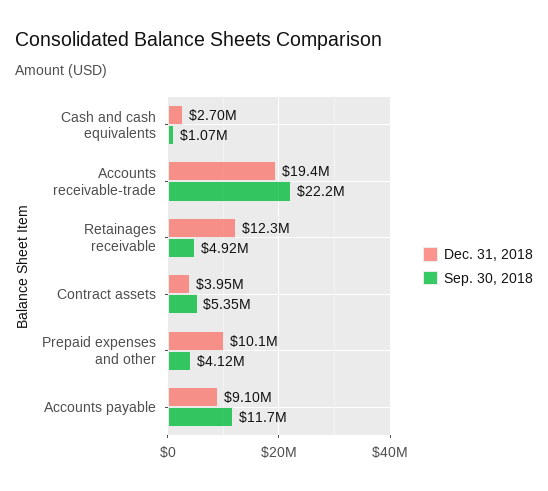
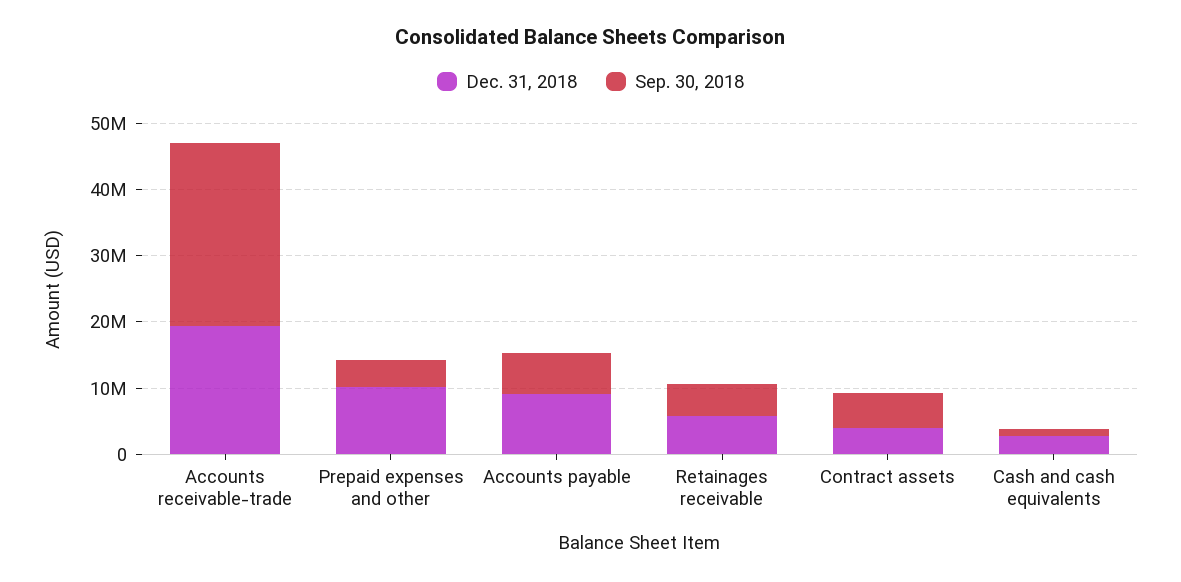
Sep. 30, 2018, Accounts receivable-trade: 22200000 -> 28000000
Dec. 31, 2018, Retainages receivable: 12300000 -> 6000000
Sep. 30, 2018, Accounts payable: 11700000 -> 6000000

